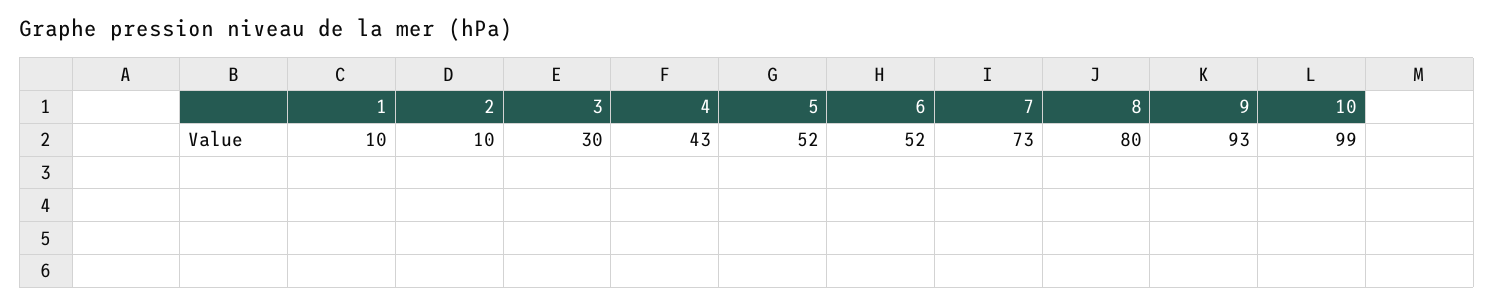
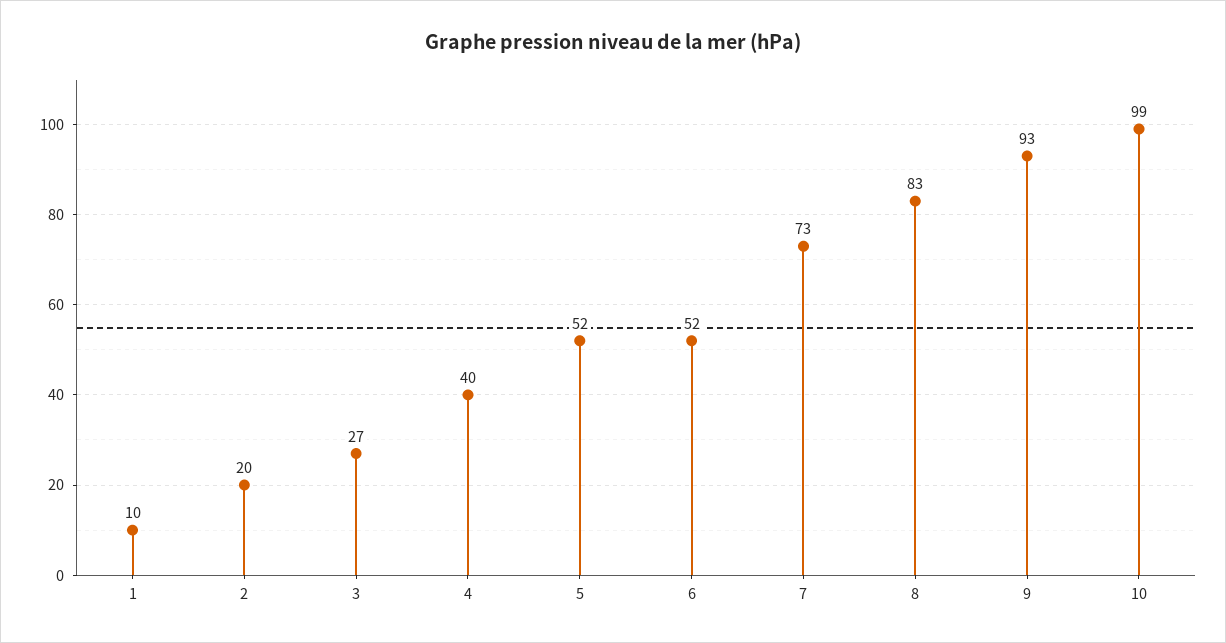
2: 10 -> 20
3: 30 -> 27
4: 43 -> 40
8: 80 -> 83

